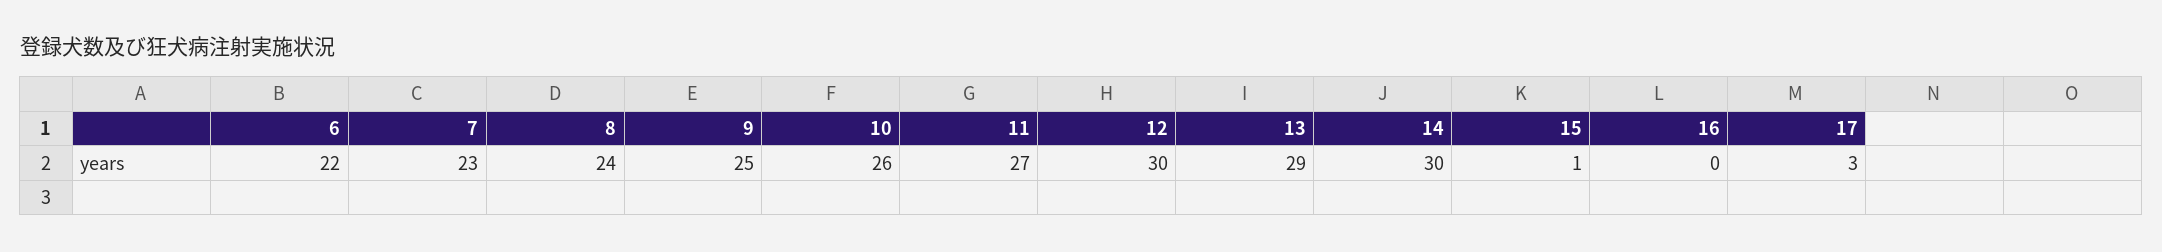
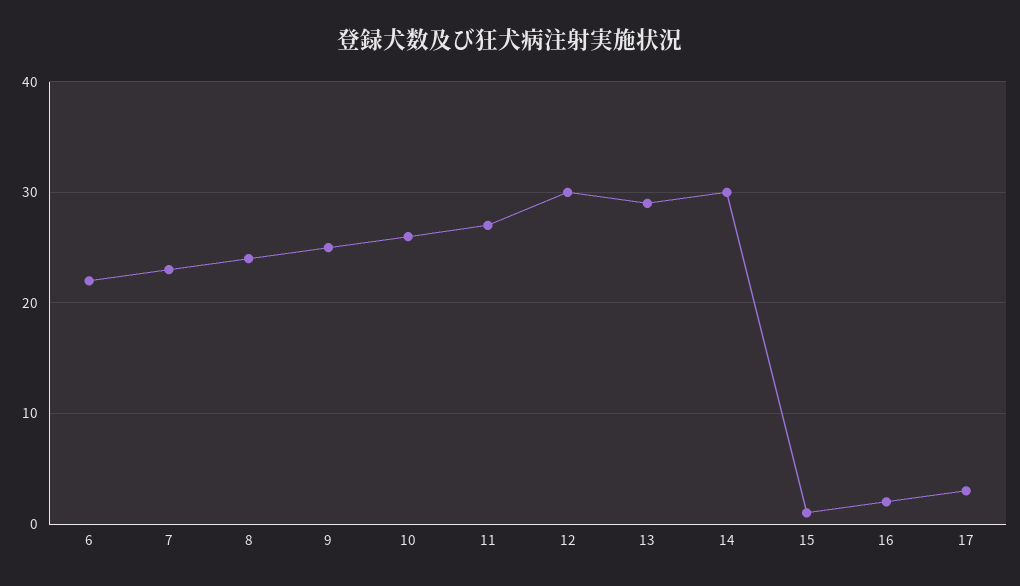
16: 0 -> 2

